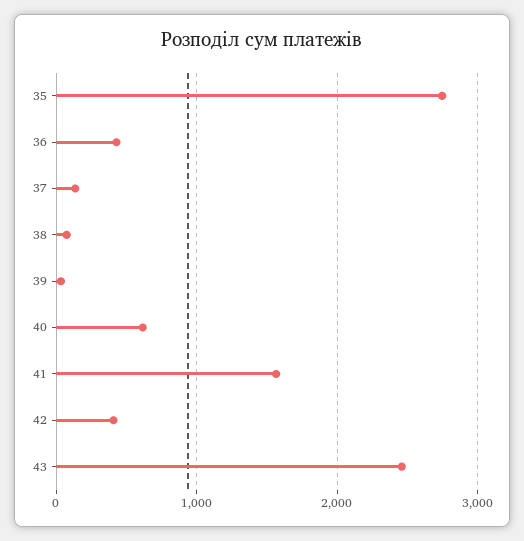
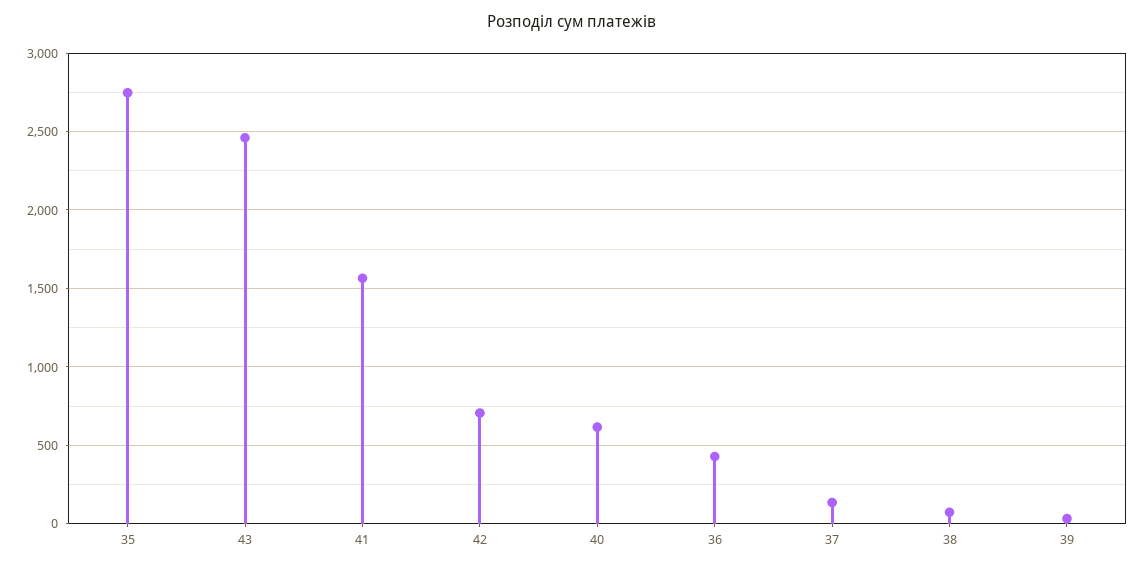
42: 400 -> 700

